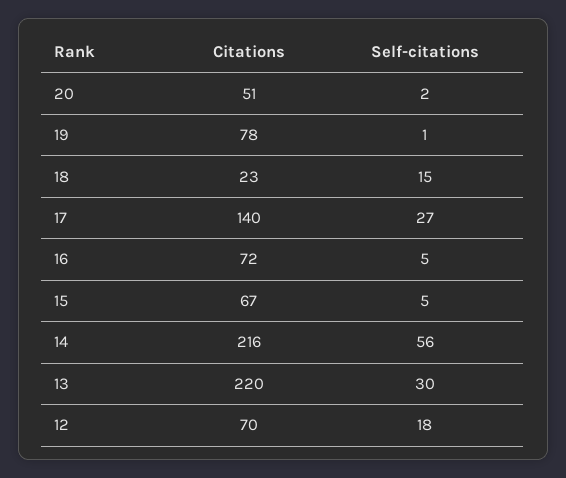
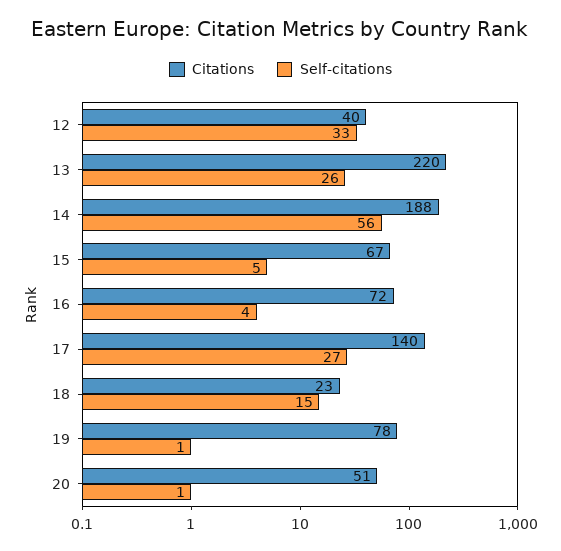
Self-citations, 20: 2 -> 1
Self-citations, 16: 5 -> 4
Citations, 14: 216 -> 188
Self-citations, 13: 30 -> 26
Citations, 12: 70 -> 40
Self-citations, 12: 18 -> 33

